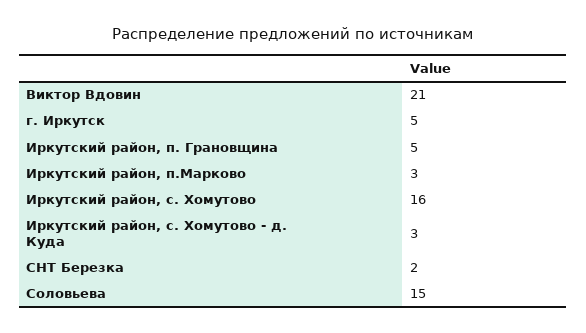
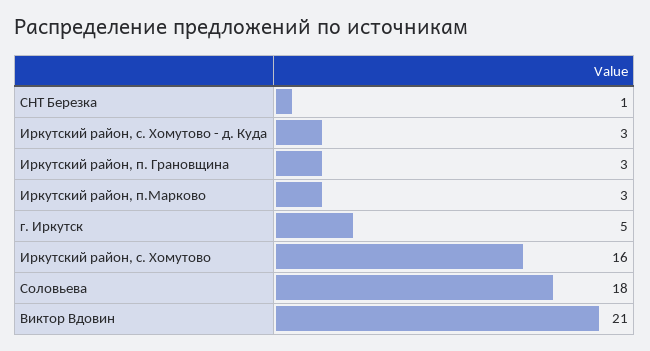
Иркутский район, п. Грановщина: 5 -> 3
СНТ Березка: 2 -> 1
Соловьева: 15 -> 18

